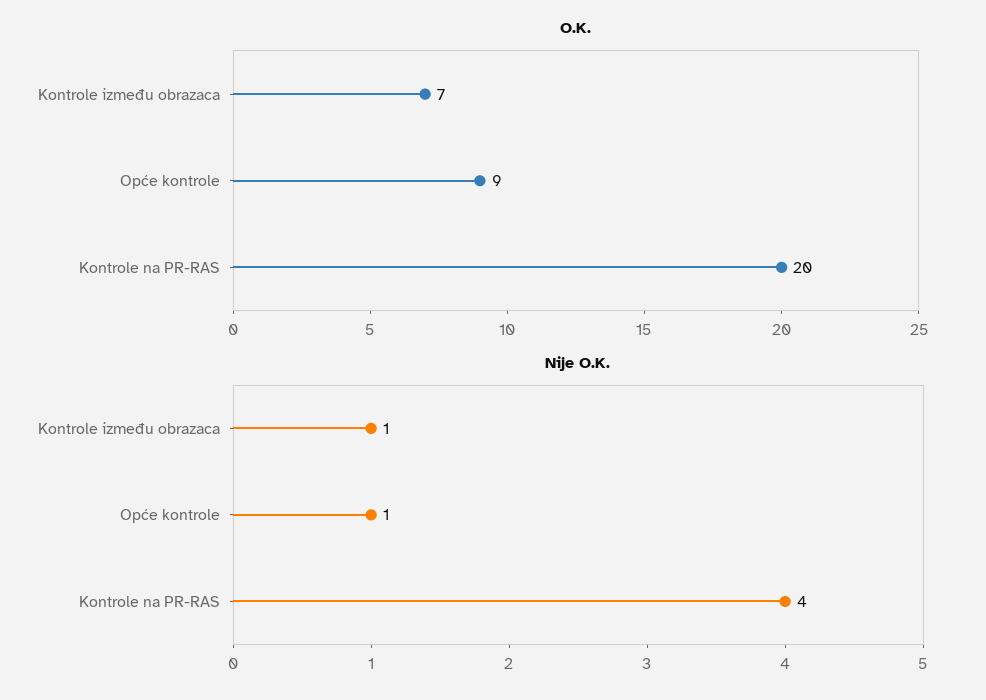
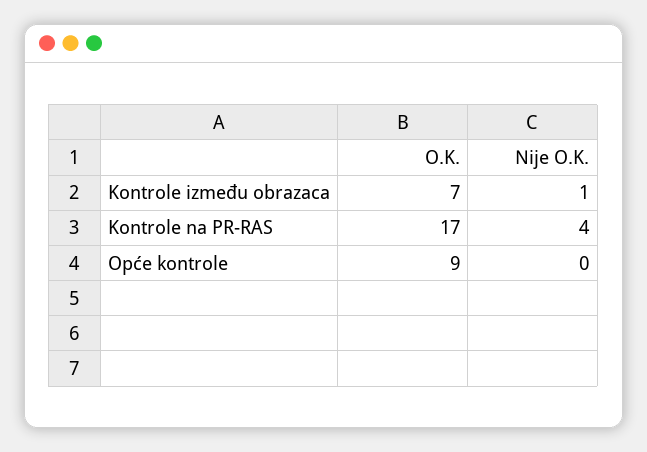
O.K., Kontrole na PR-RAS: 20 -> 17
Nije O.K., Opće kontrole: 1 -> 0

